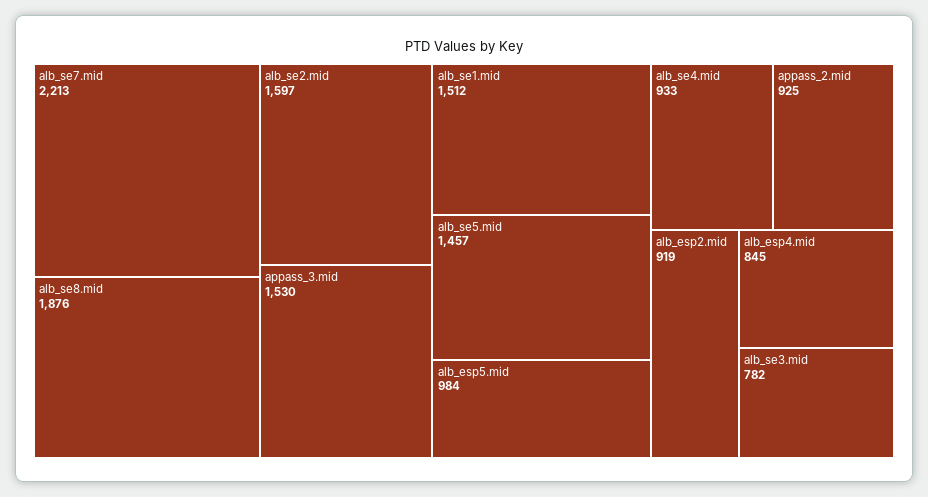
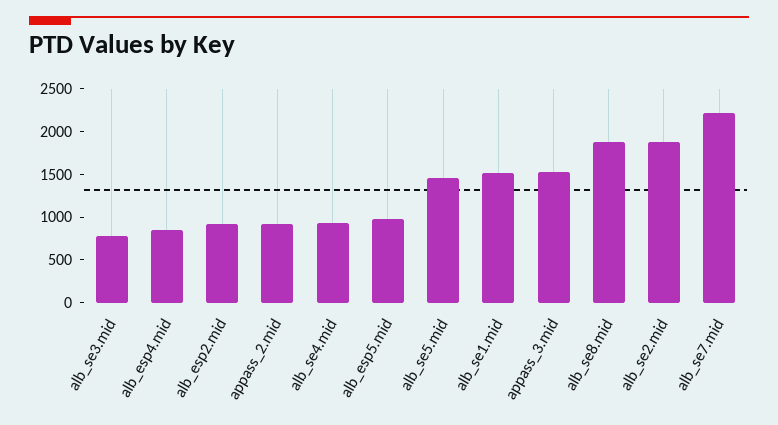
alb_se2.mid: 1597 -> 1900

